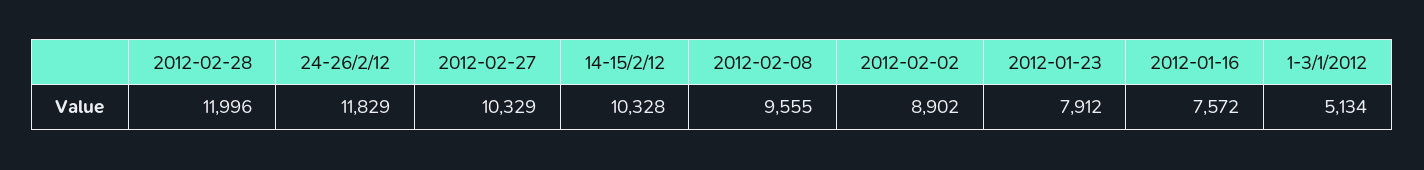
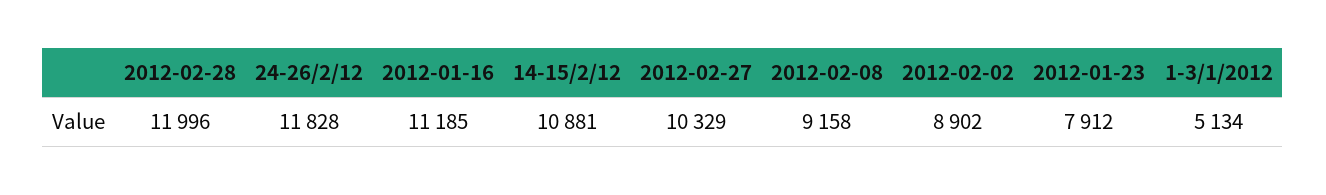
24-26/2/12: 11829 -> 11828
14-15/2/12: 10328 -> 10881
2012-02-08: 9555 -> 9158
2012-01-16: 7572 -> 11185

